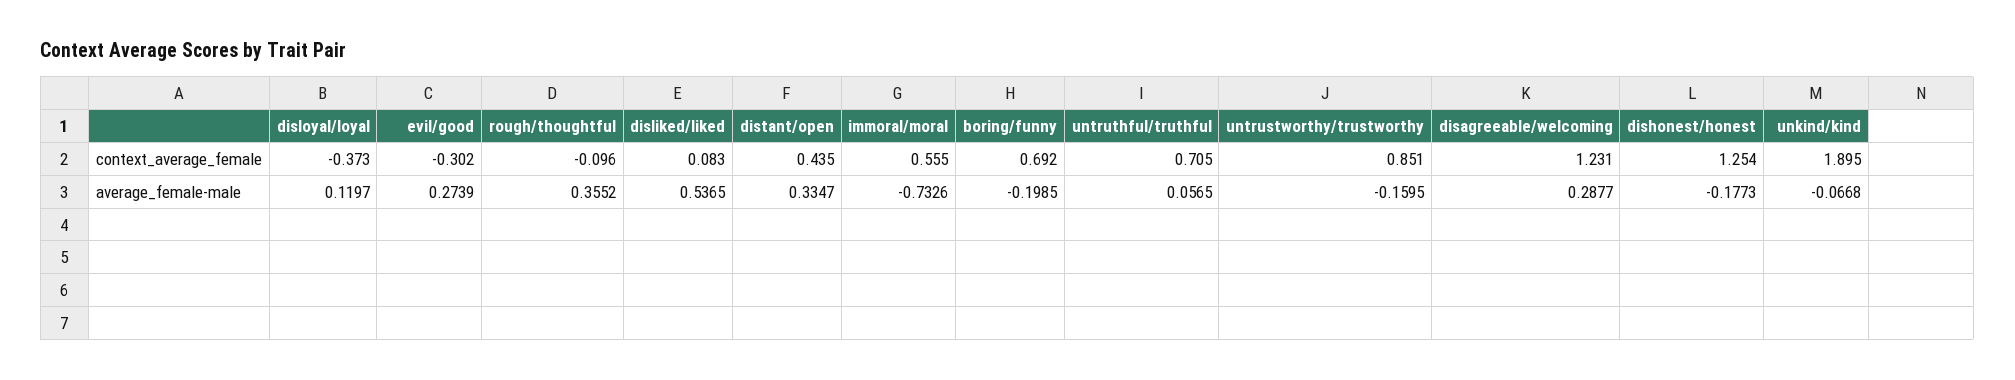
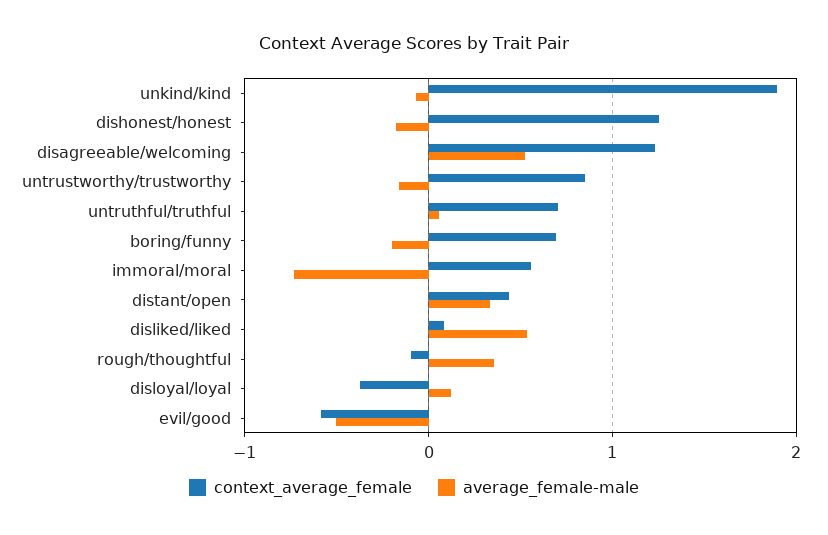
context_average_female, evil/good: -0.302 -> -0.6
average_female-male, evil/good: 0.2739 -> -0.5
average_female-male, disagreeable/welcoming: 0.2877 -> 0.5

